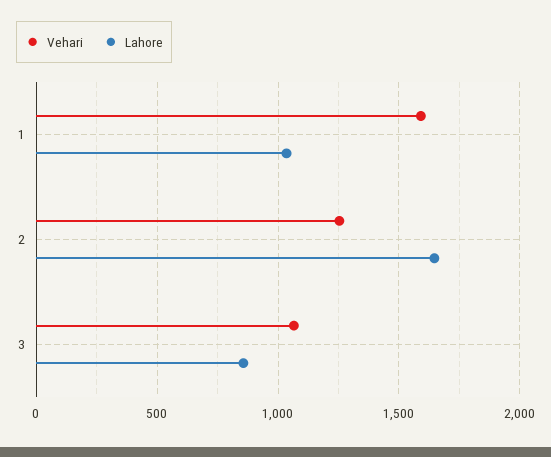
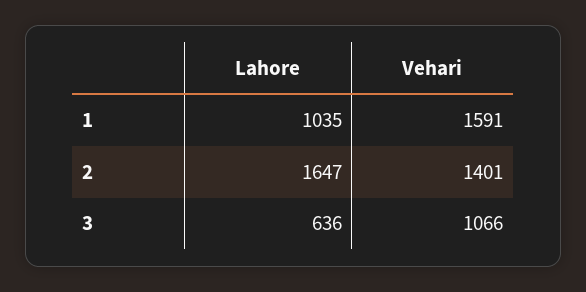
Vehari, 2: 1250 -> 1401
Lahore, 3: 850 -> 636

